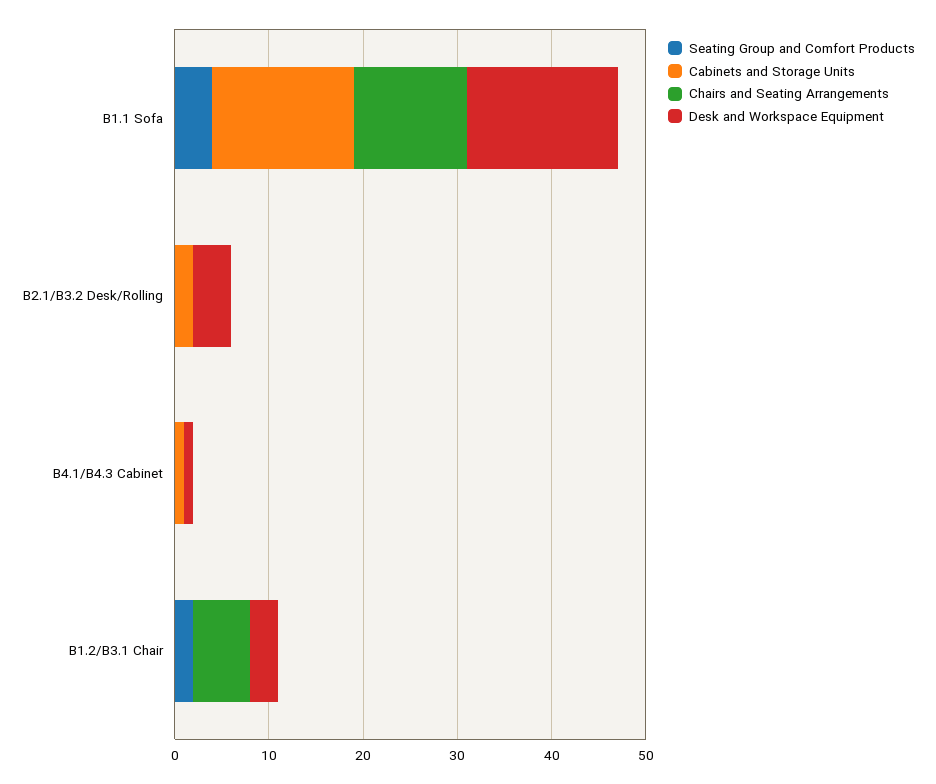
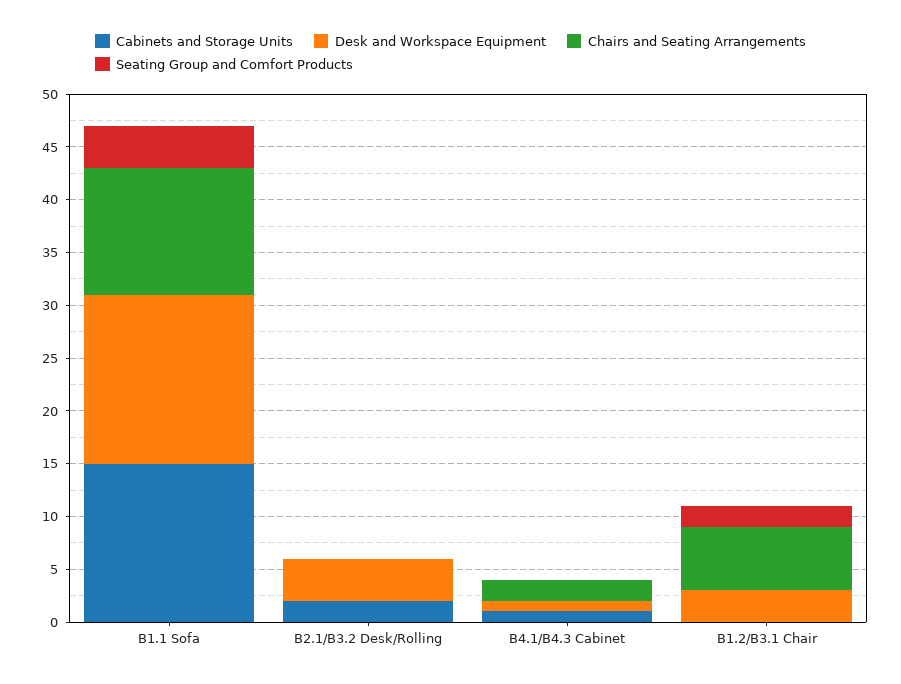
Chairs and Seating Arrangements, B4.1/B4.3 Cabinet: 0 -> 2

